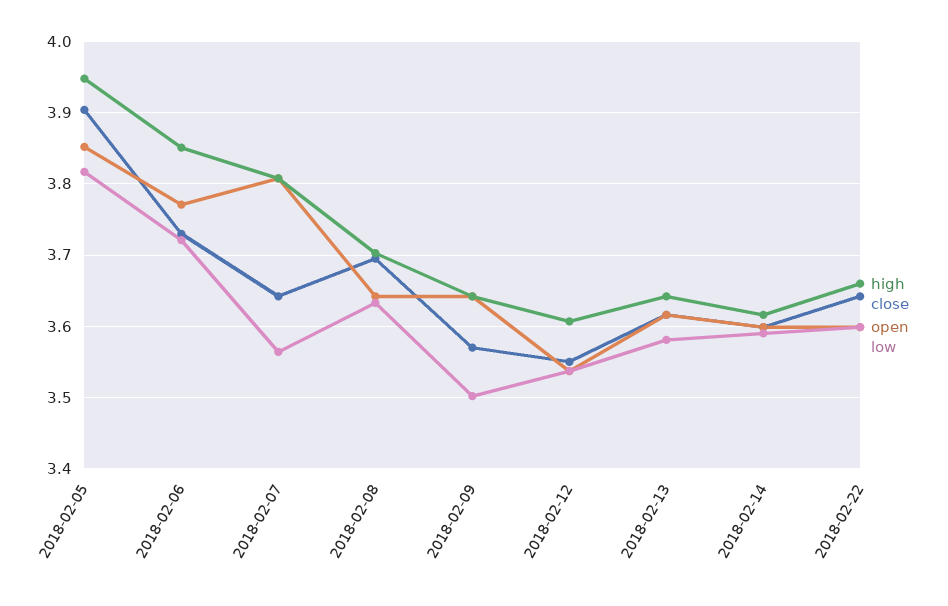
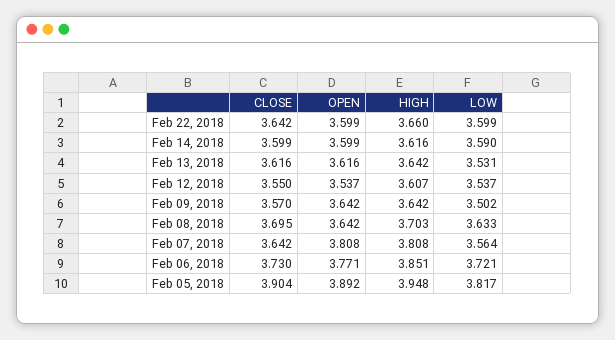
open, 2018-02-05: 3.85 -> 3.892
low, 2018-02-13: 3.58 -> 3.531

